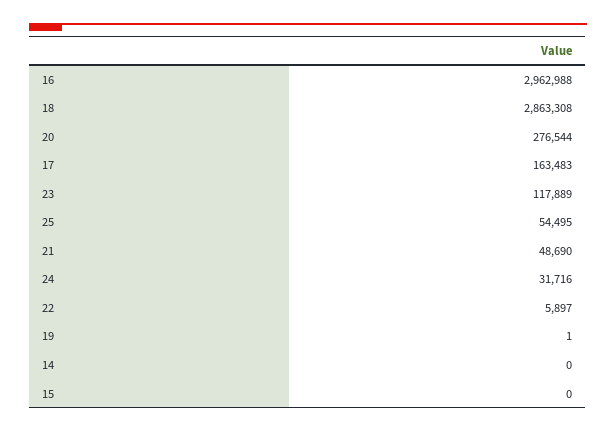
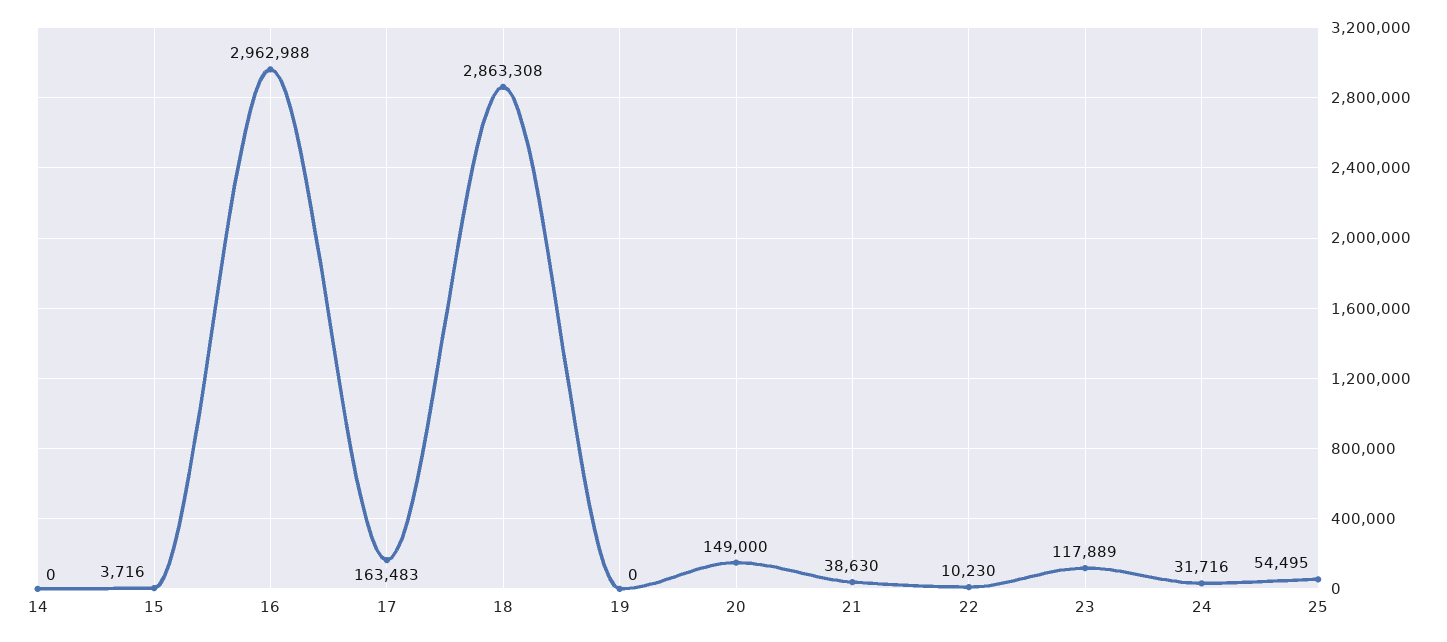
20: 276544 -> 149000
21: 48690 -> 38630
22: 5897 -> 10230
19: 1 -> 0
15: 0 -> 3716

